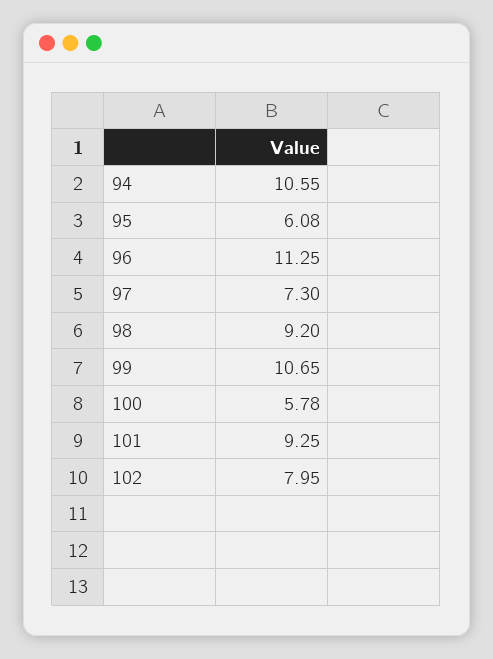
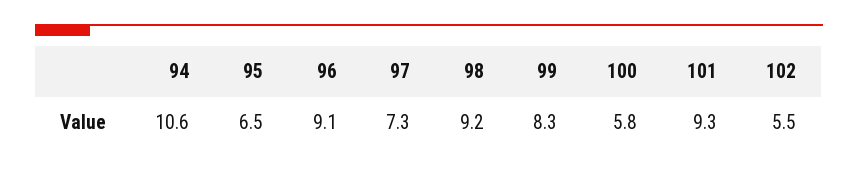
95: 6.08 -> 6.5
96: 11.25 -> 9.1
99: 10.65 -> 8.3
102: 7.95 -> 5.5

